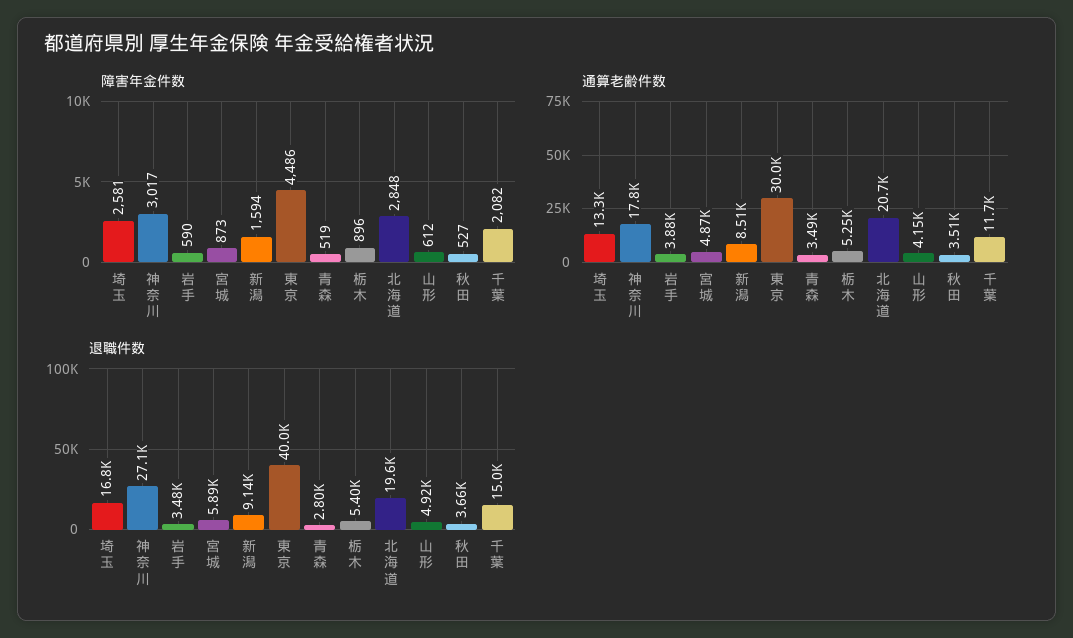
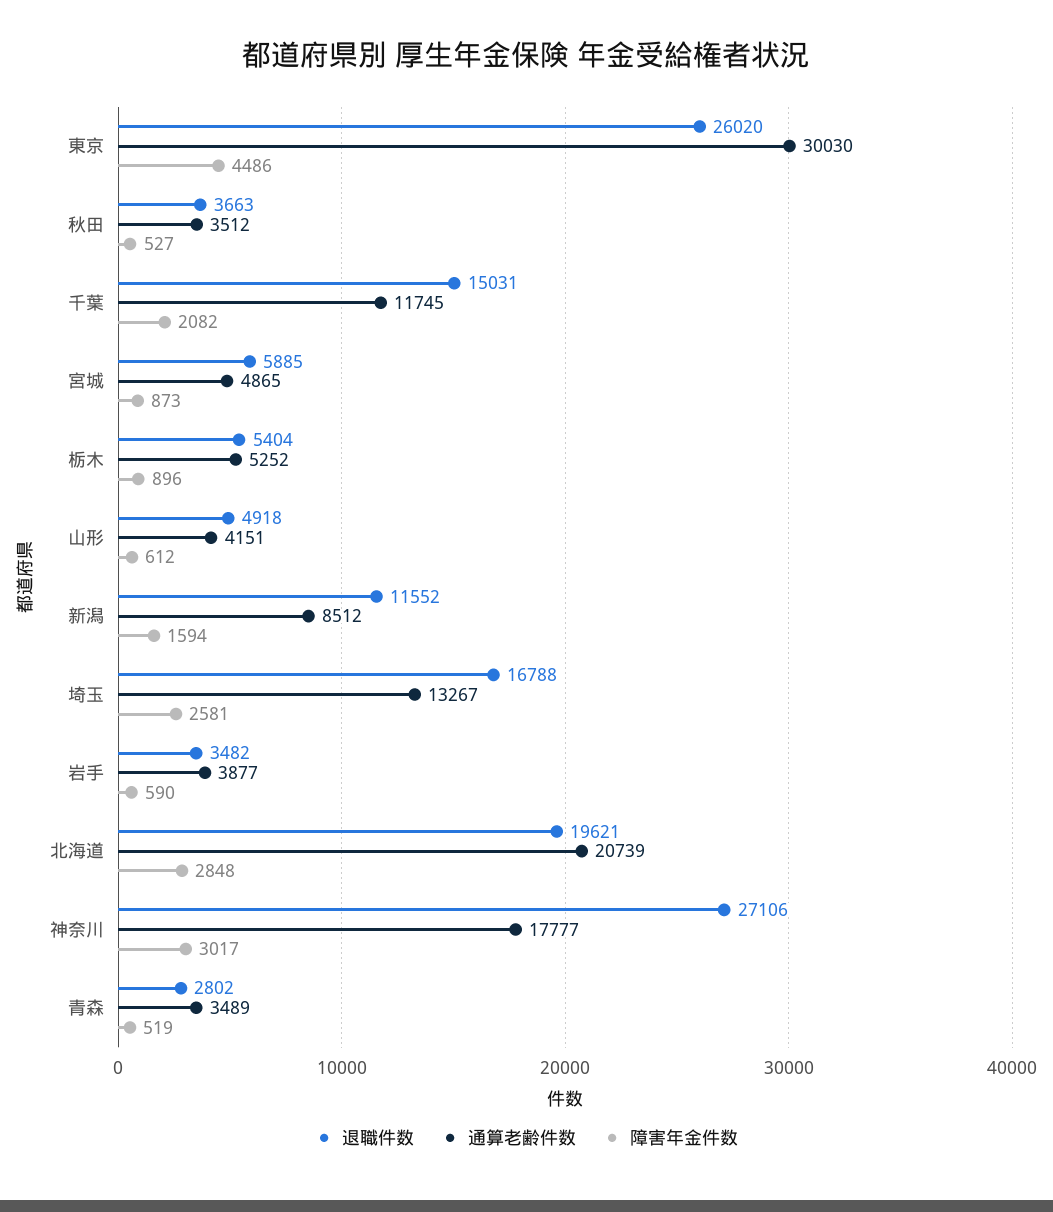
退職件数, 新潟: 9140 -> 11552
退職件数, 東京: 40000 -> 26020

